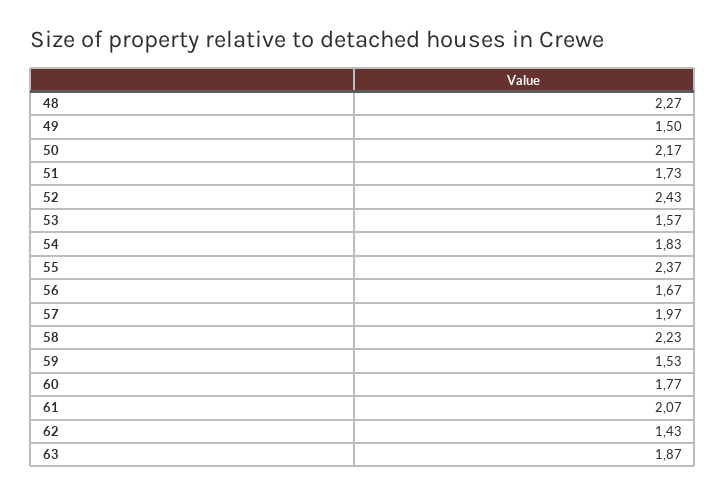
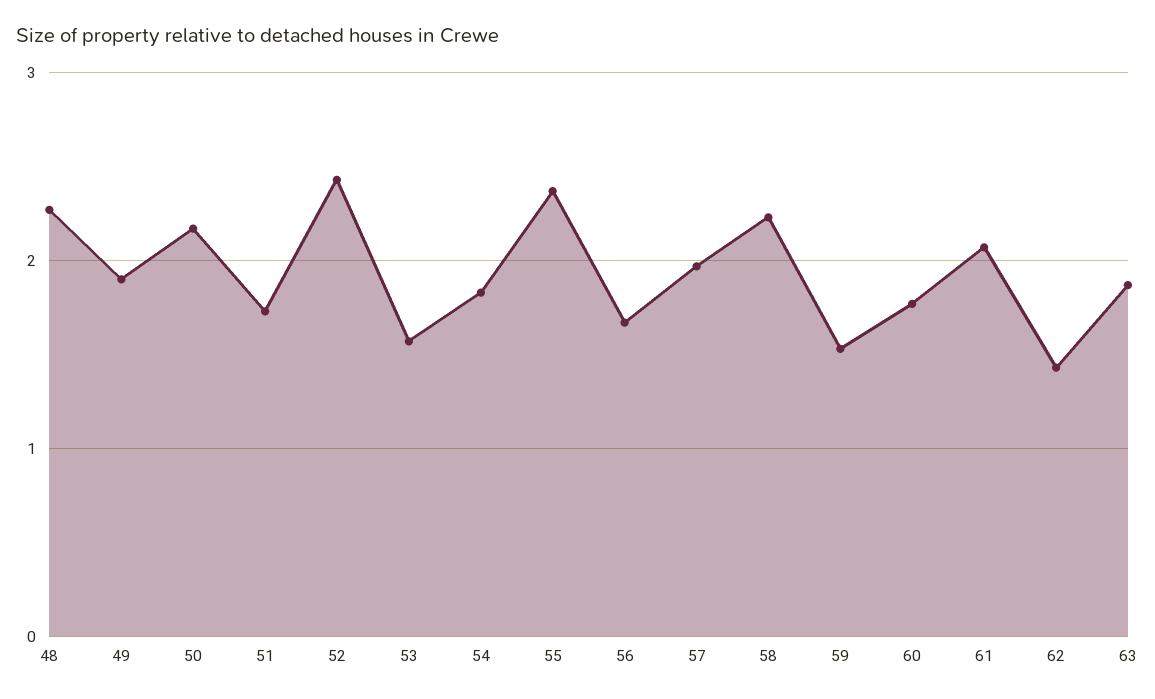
49: 1.5 -> 1.9

